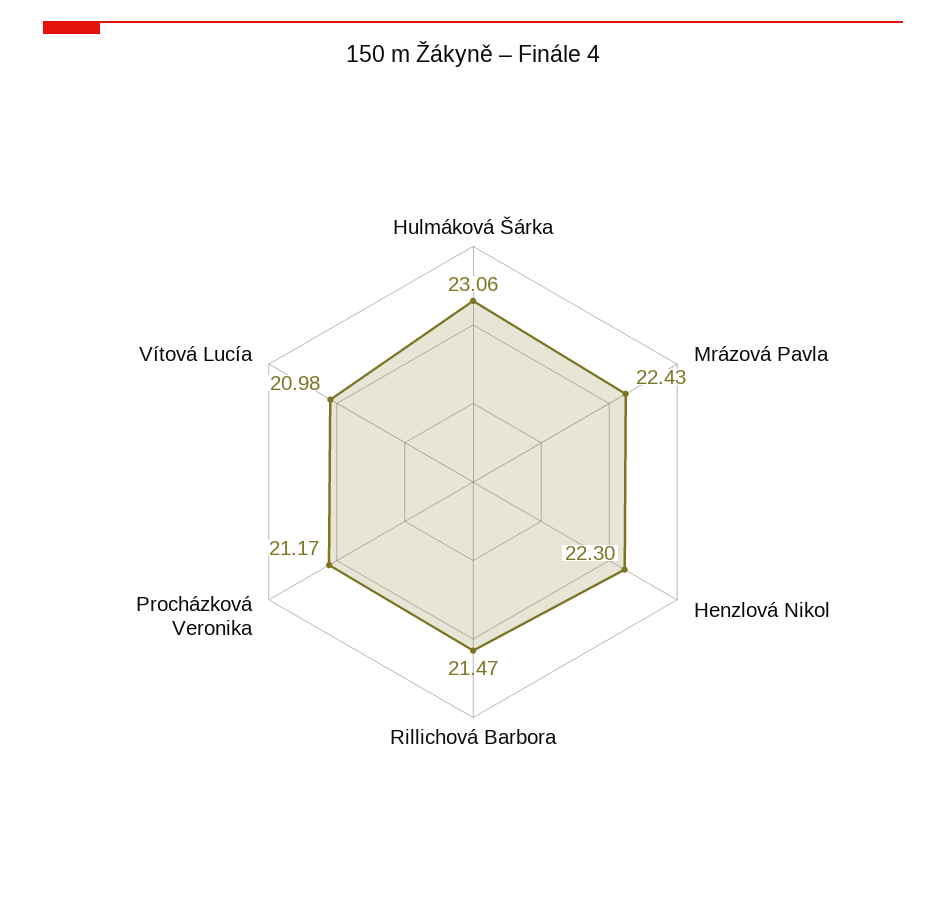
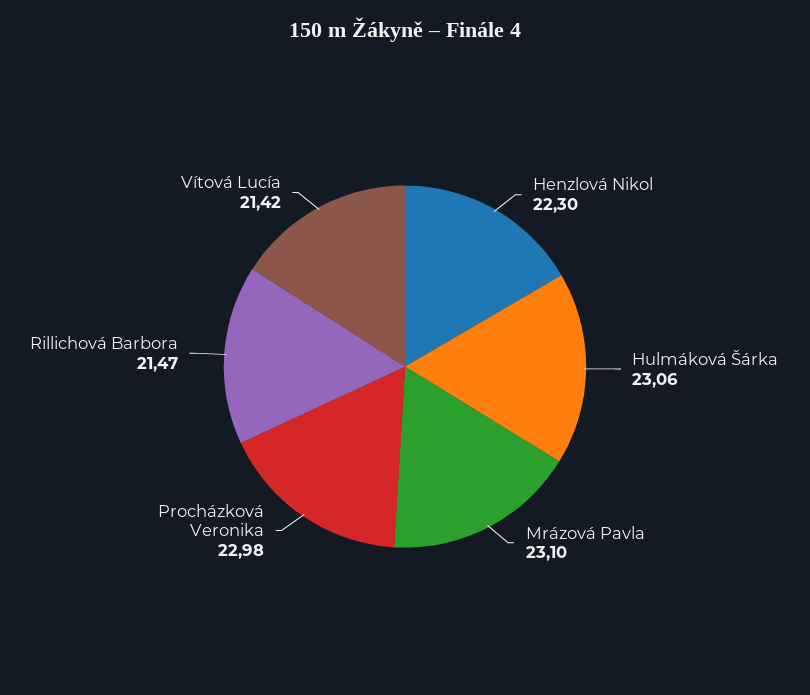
Mrázová Pavla: 22.43 -> 23.1
Procházková Veronika: 21.17 -> 22.98
Vítová Lucía: 20.98 -> 21.42

